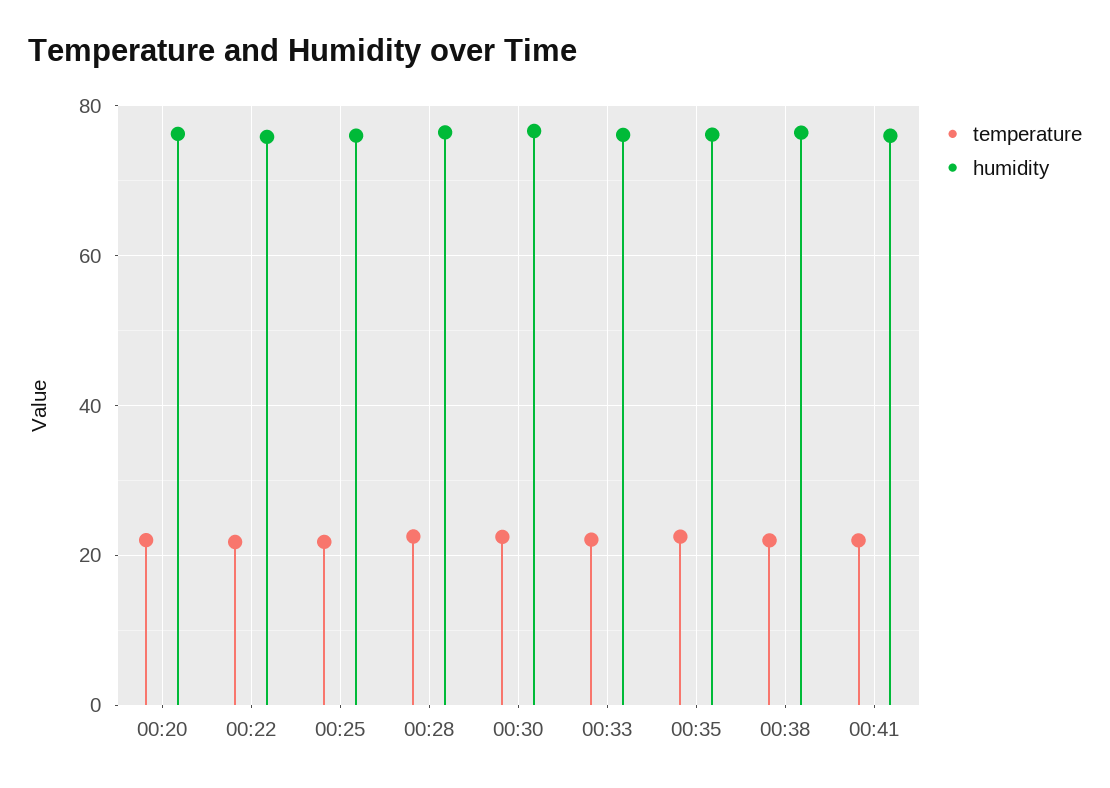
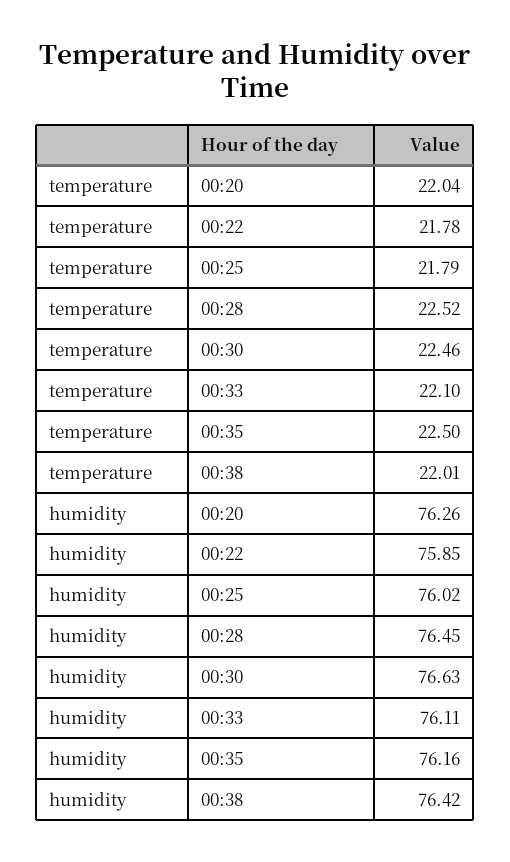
temperature, 00:41: 22 -> none
humidity, 00:41: 76 -> none

